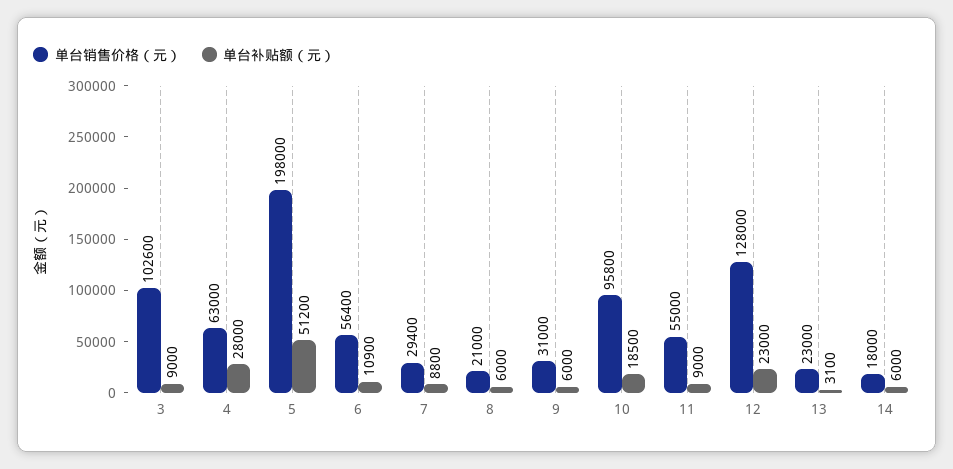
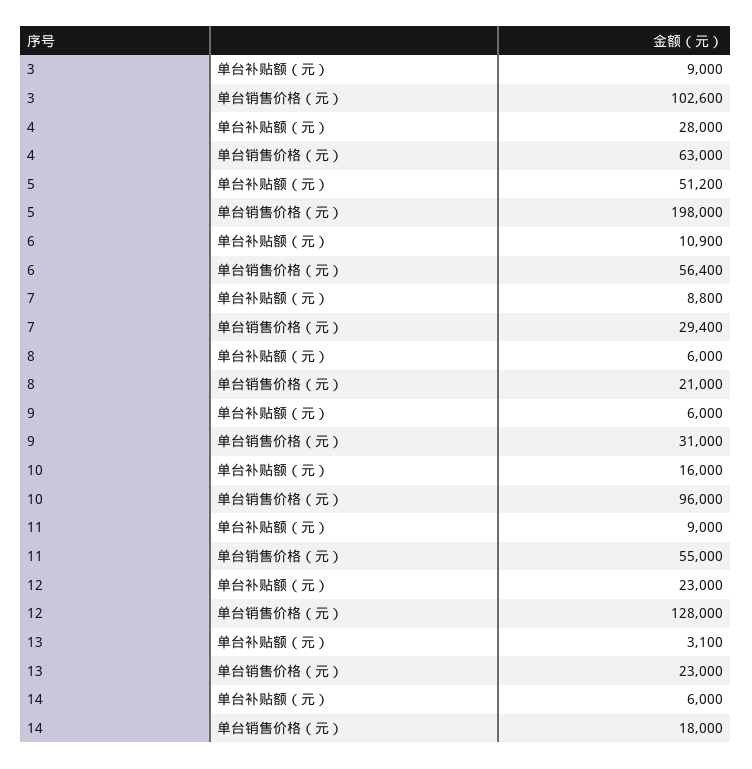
单台销售价格（元）, 10: 95800 -> 96000
单台补贴额（元）, 10: 18500 -> 16000

